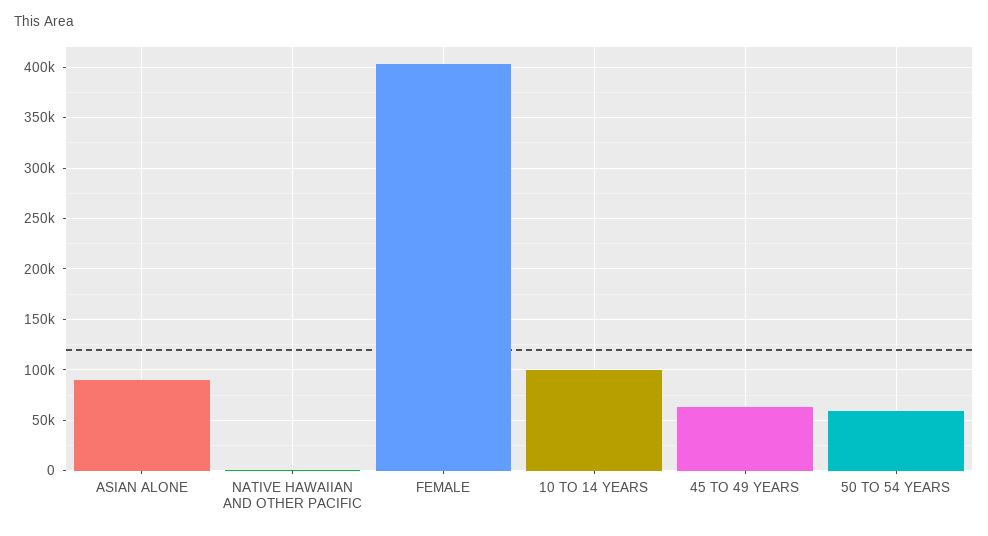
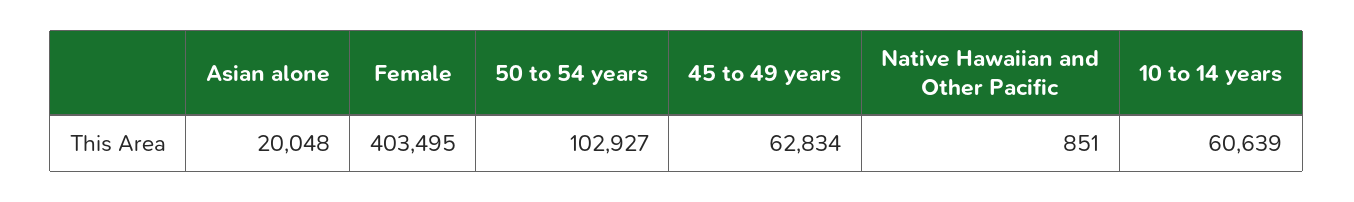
ASIAN ALONE: 90000 -> 20048
10 TO 14 YEARS: 100000 -> 60639
50 TO 54 YEARS: 60000 -> 102927

